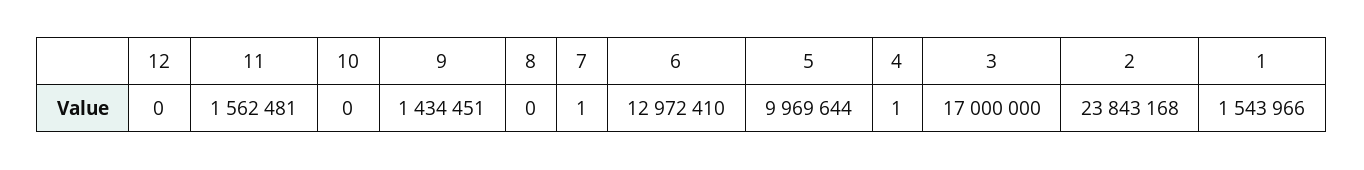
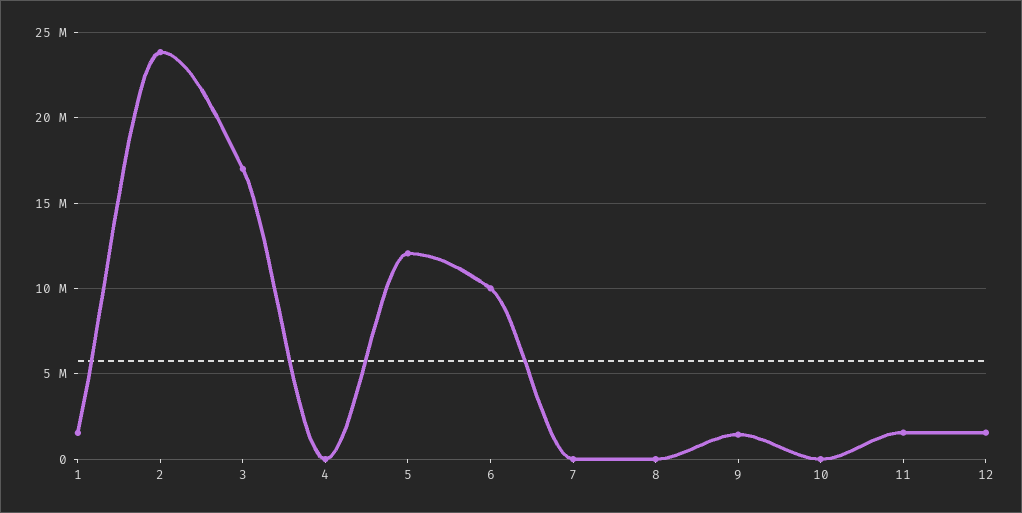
12: 0 -> 1500000
6: 12972410 -> 10000000
5: 9969644 -> 12000000

